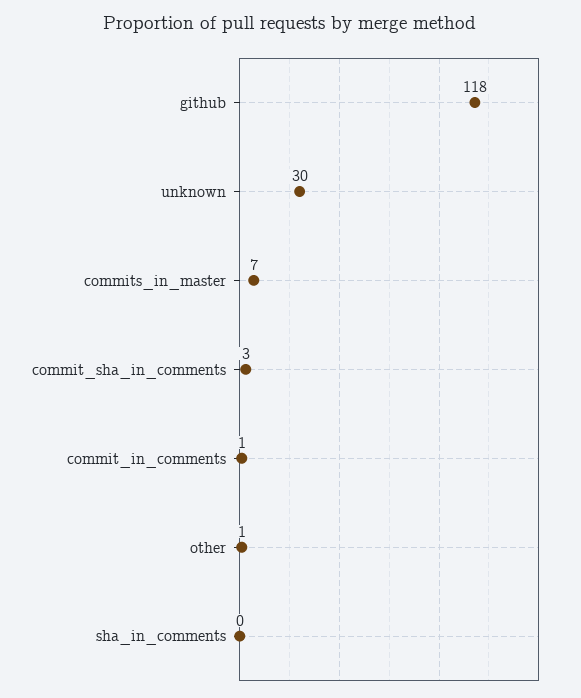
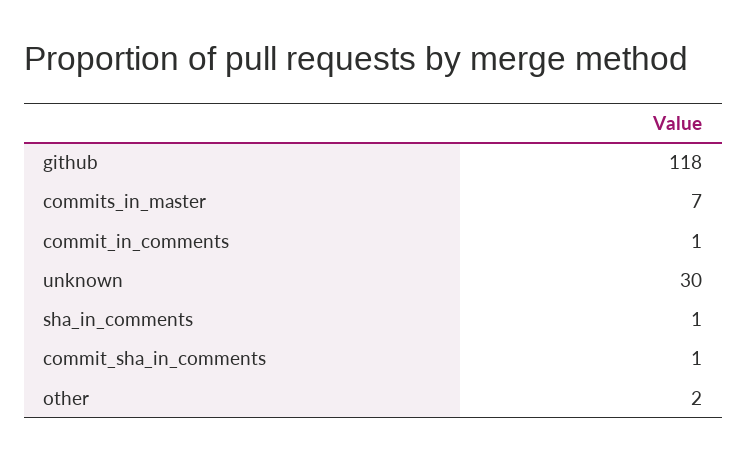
commit_sha_in_comments: 3 -> 1
other: 1 -> 2
sha_in_comments: 0 -> 1

